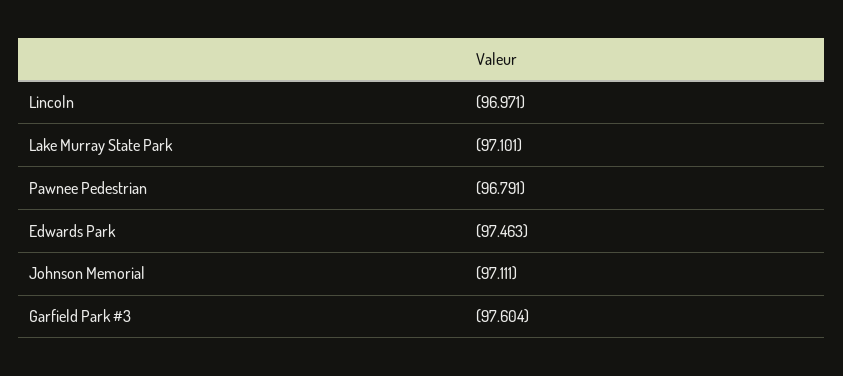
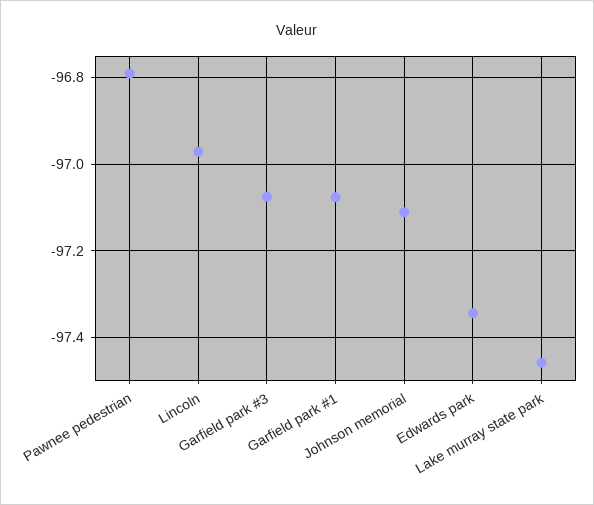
Lake Murray State Park: -97.101 -> -97.46
Edwards Park: -97.463 -> -97.34
Garfield Park #3: -97.604 -> -97.08
Garfield park #1: none -> -97.08

